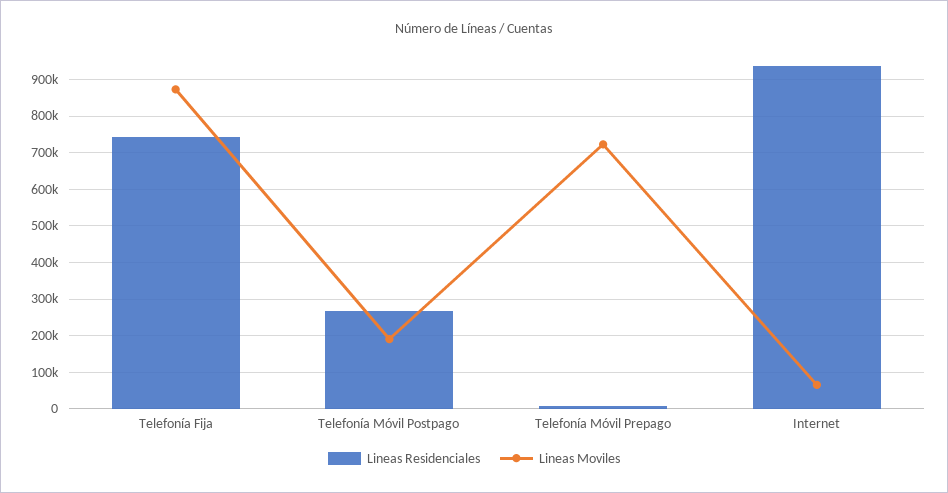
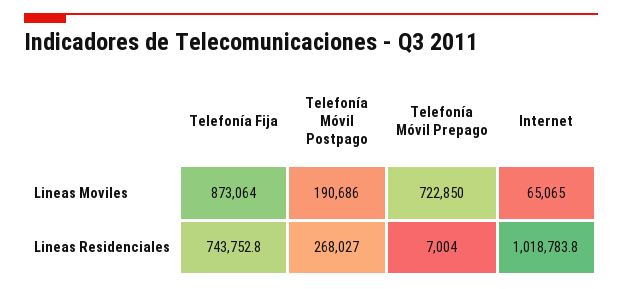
Lineas Residenciales, Internet: 940000 -> 1018783.8

